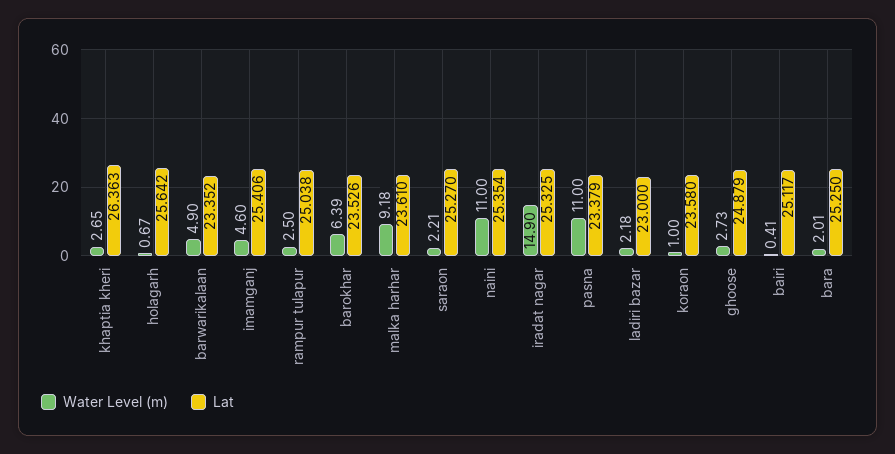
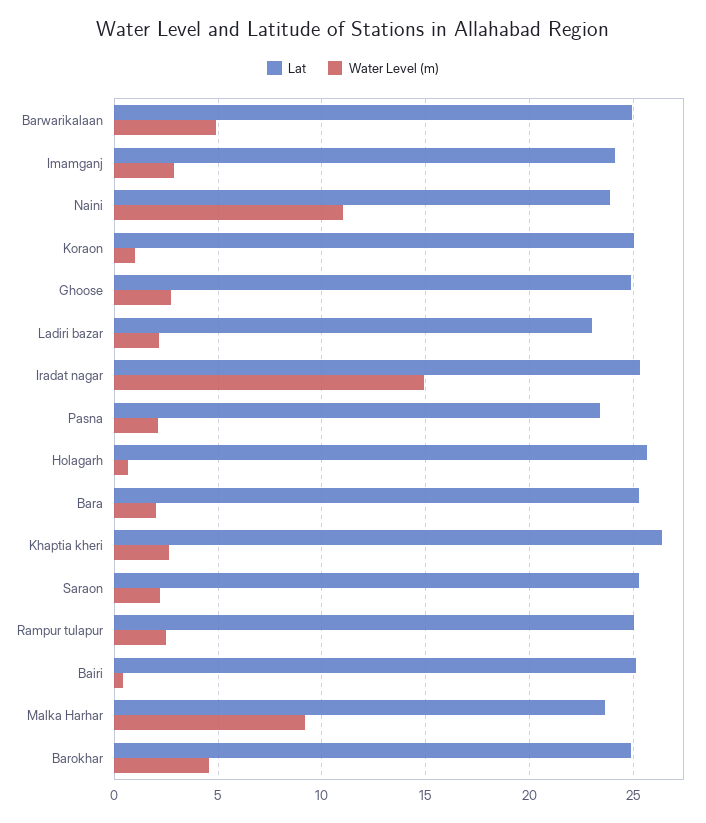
Lat, barwarikalaan: 23.352 -> 25
Water Level (m), imamganj: 4.6 -> 3
Lat, imamganj: 25.406 -> 24
Water Level (m), barokhar: 6.39 -> 4.5
Lat, barokhar: 23.526 -> 25
Lat, naini: 25.354 -> 24
Water Level (m), pasna: 11 -> 2
Lat, koraon: 23.58 -> 25

